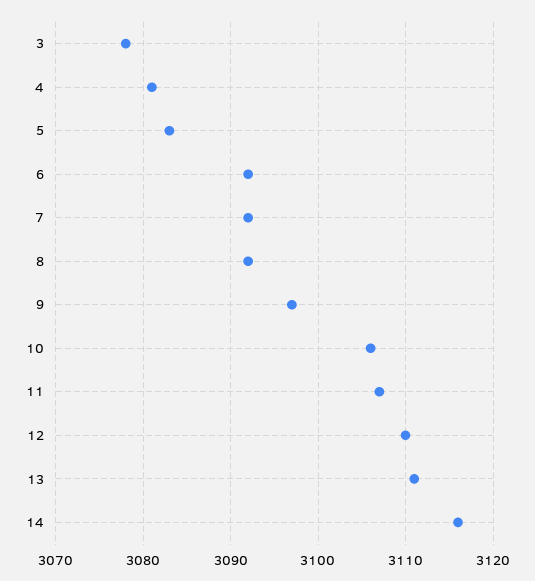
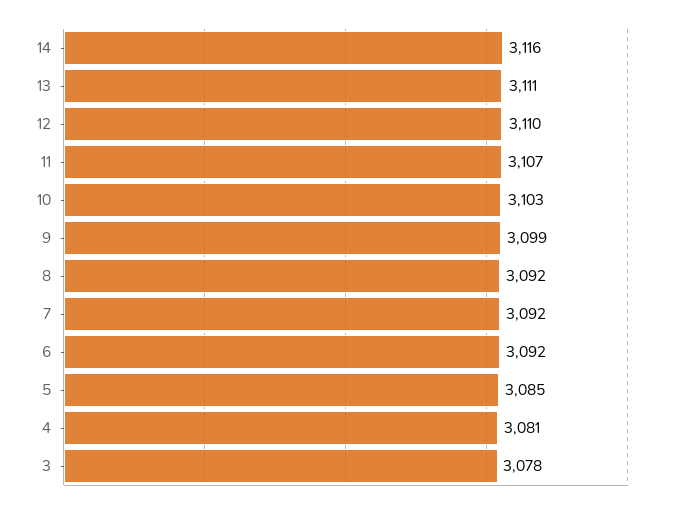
5: 3083 -> 3085
9: 3097 -> 3099
10: 3106 -> 3103

